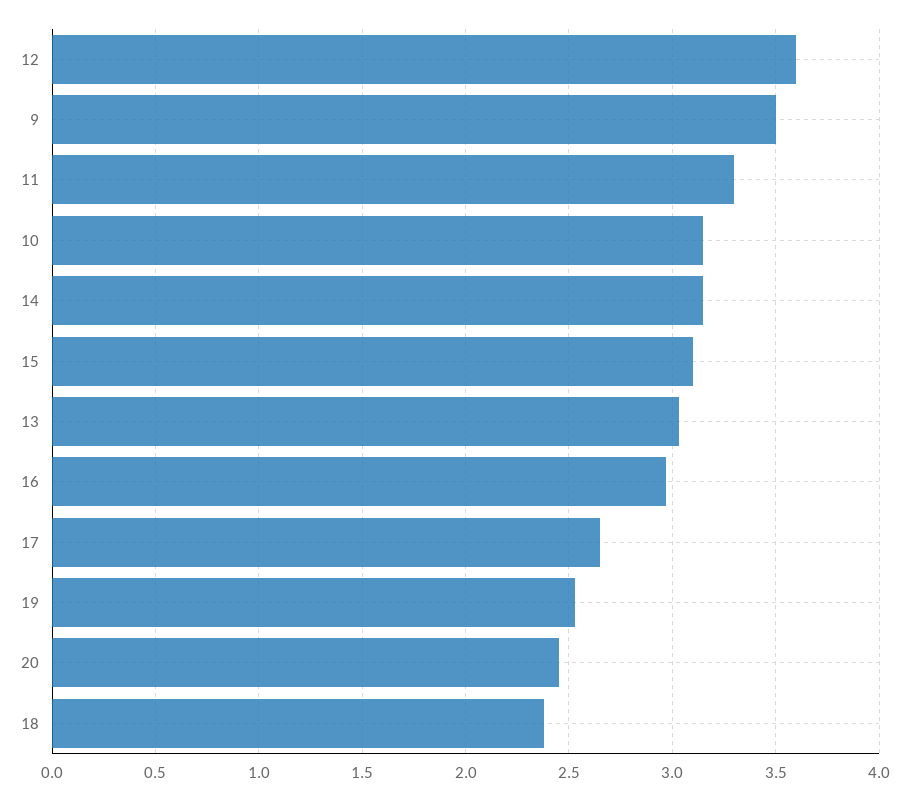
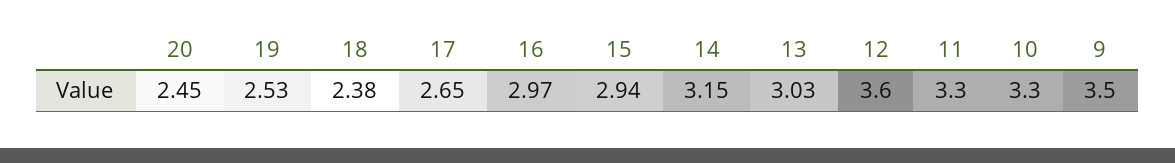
10: 3.15 -> 3.3
15: 3.1 -> 2.94

